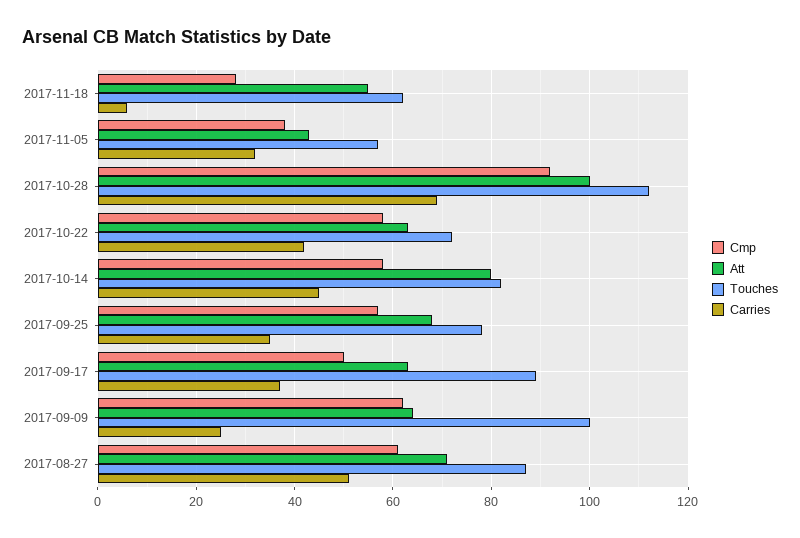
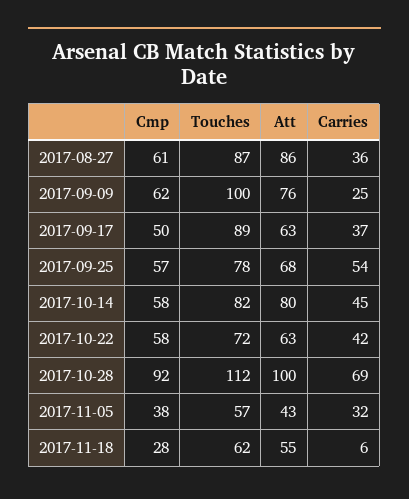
Carries, 2017-09-25: 35 -> 54
Att, 2017-09-09: 65 -> 76
Att, 2017-08-27: 70 -> 86
Carries, 2017-08-27: 50 -> 36

